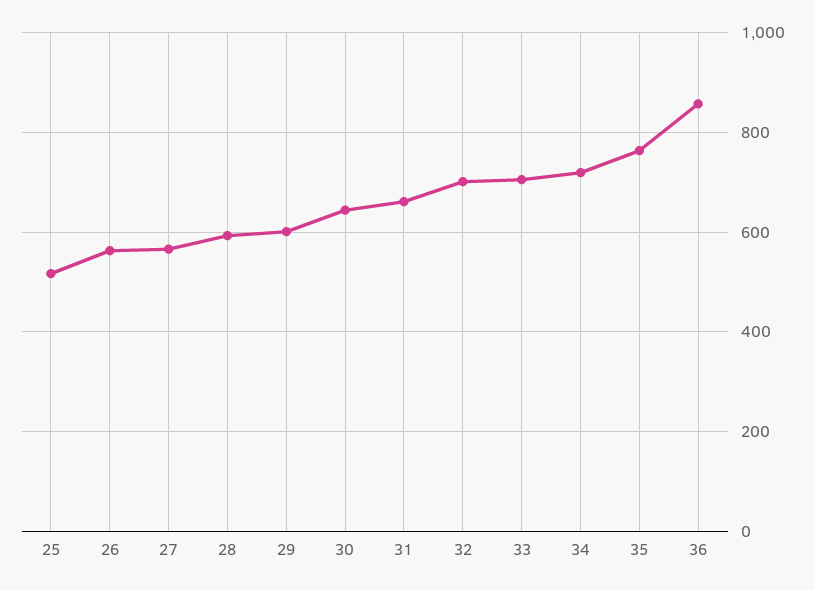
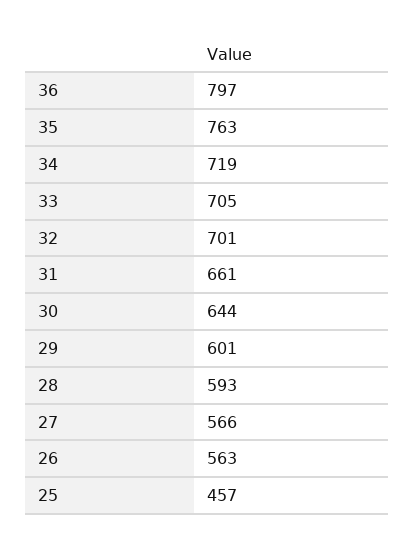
25: 520 -> 457
36: 860 -> 797

